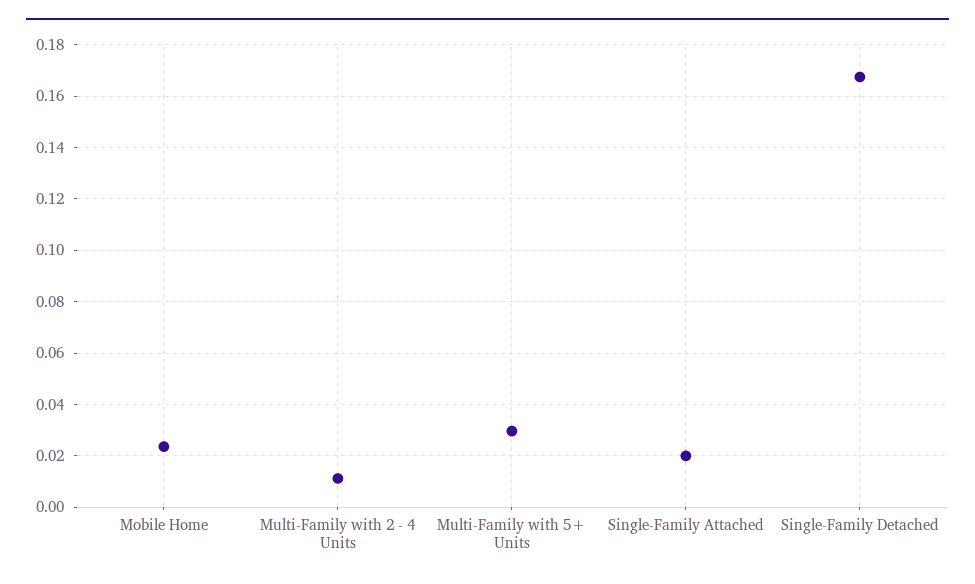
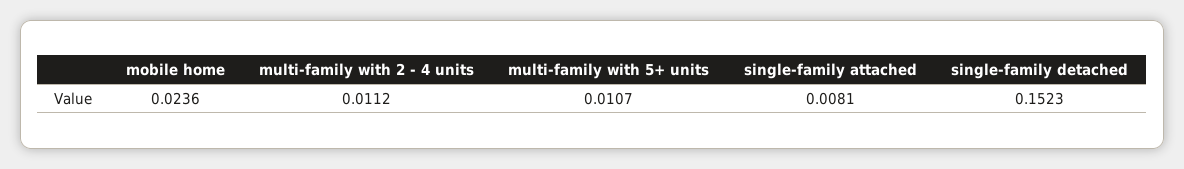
Multi-Family with 5+ Units: 0.03 -> 0.0107
Single-Family Attached: 0.02 -> 0.0081
Single-Family Detached: 0.1675 -> 0.1523

